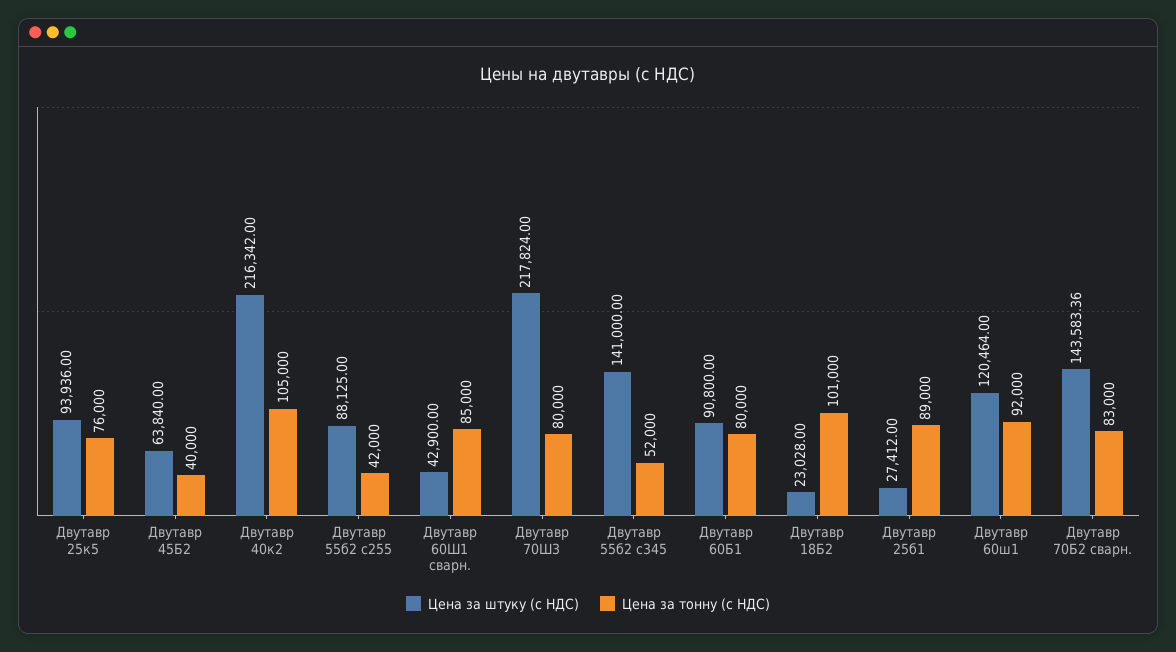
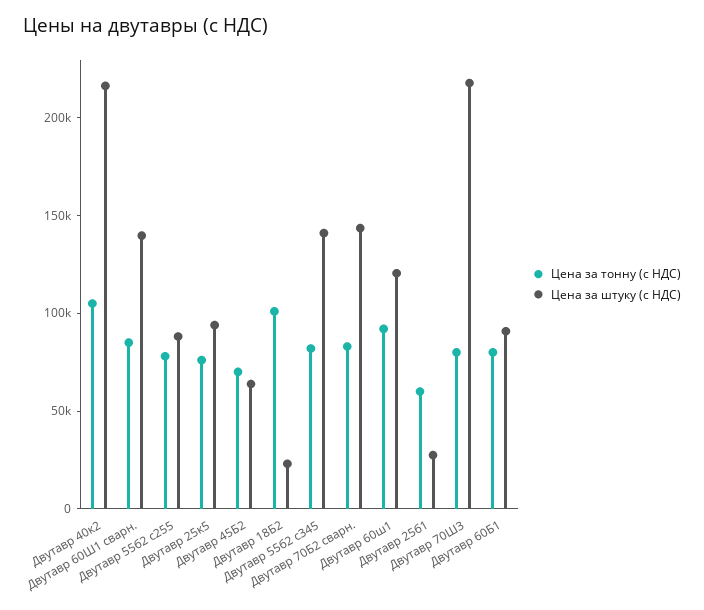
Цена за тонну (с НДС), Двутавр 45Б2: 40000 -> 70000
Цена за тонну (с НДС), Двутавр 55б2 с255: 42000 -> 80000
Цена за штуку (с НДС), Двутавр 60Ш1 сварн.: 42900 -> 140000
Цена за тонну (с НДС), Двутавр 55б2 с345: 52000 -> 80000
Цена за тонну (с НДС), Двутавр 25б1: 89000 -> 60000

